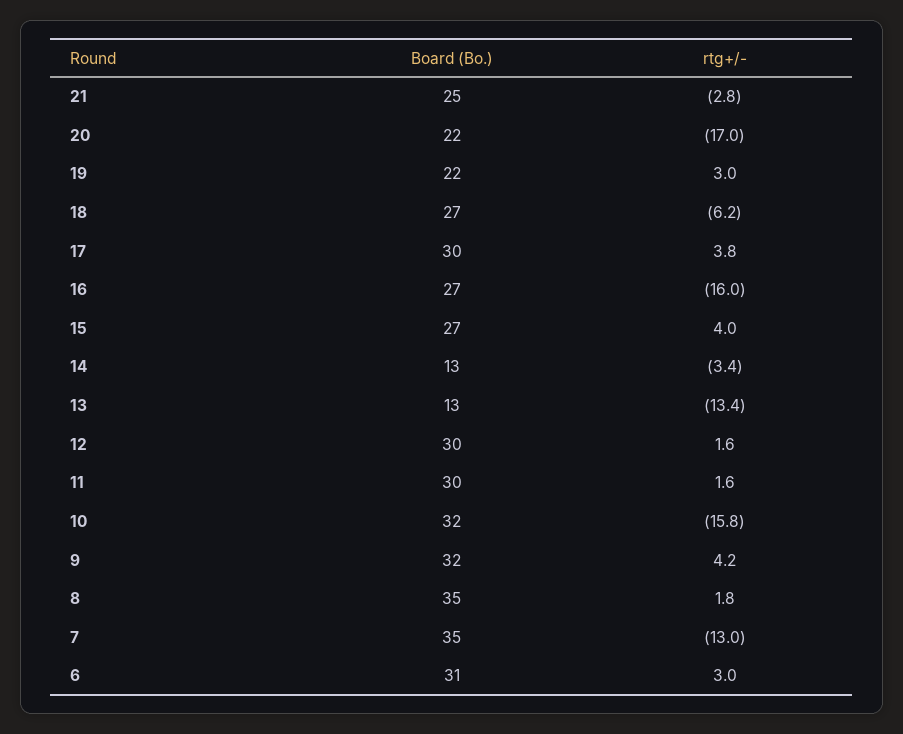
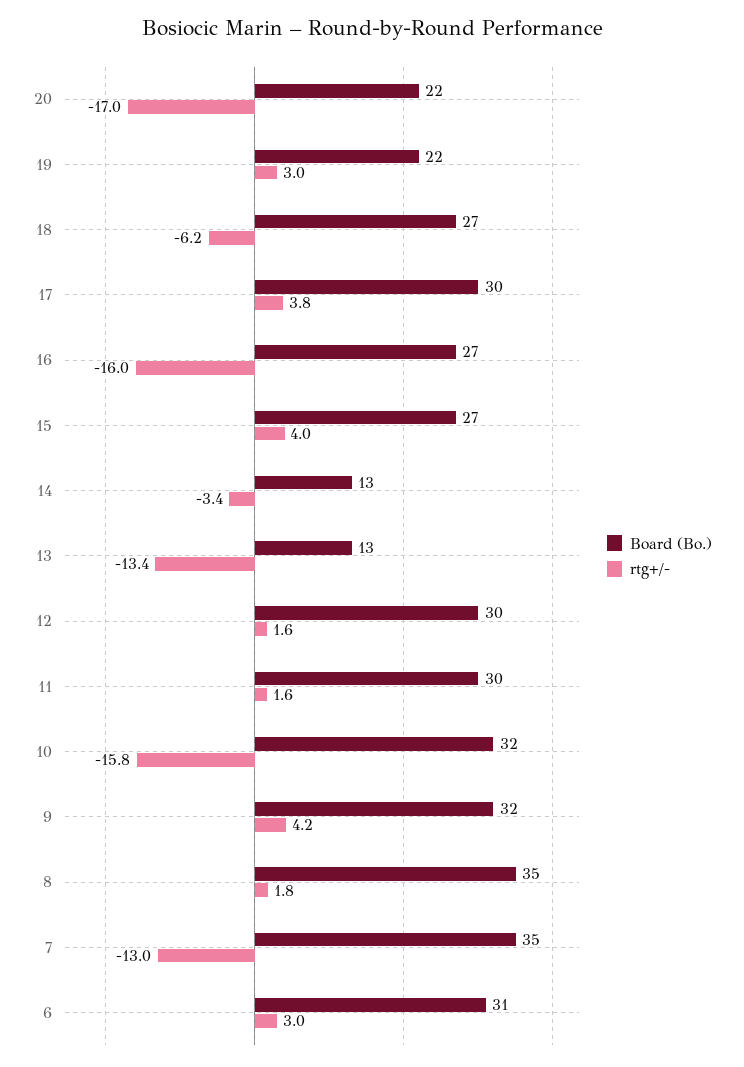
Board (Bo.), 21: 25 -> none
rtg+/-, 21: -2.8 -> none

